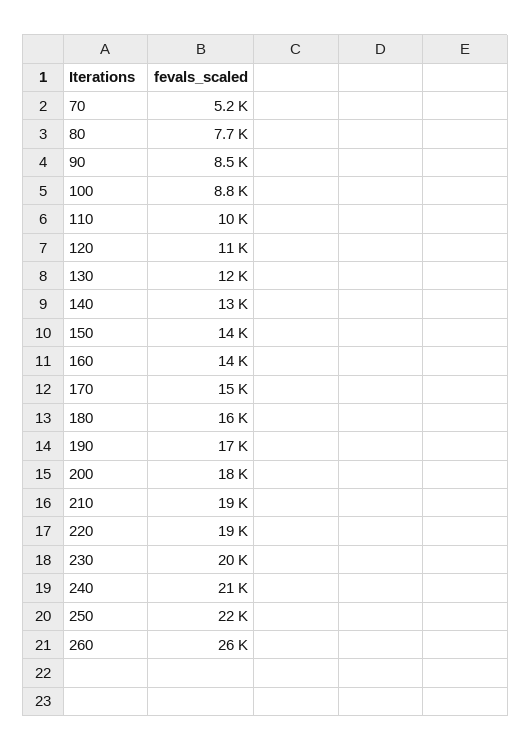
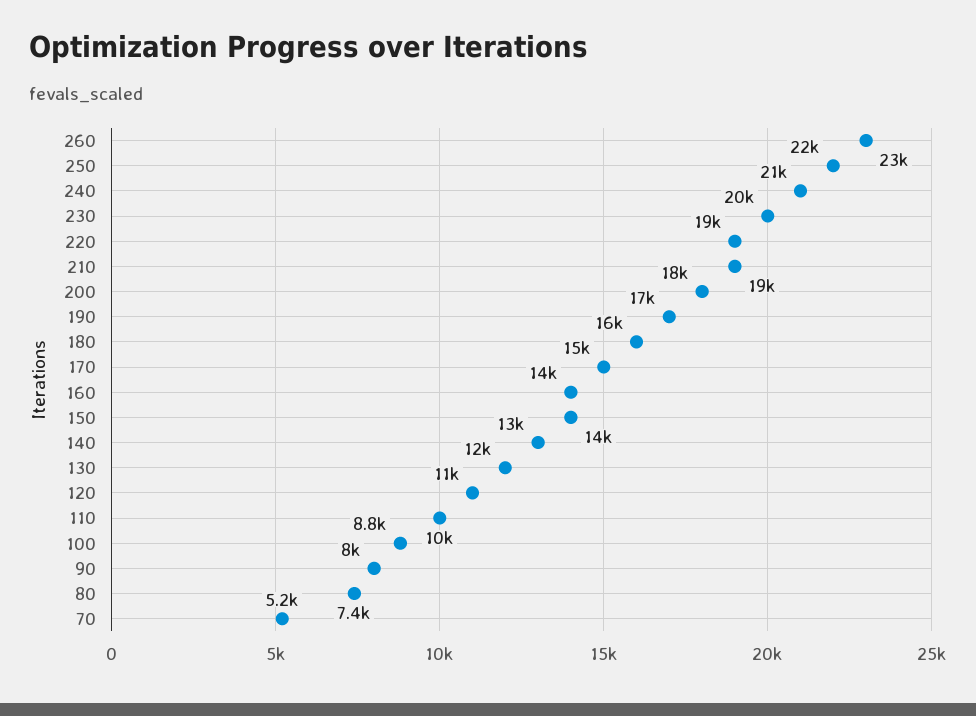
80: 7700 -> 7400
90: 8500 -> 8000
260: 26000 -> 23000

